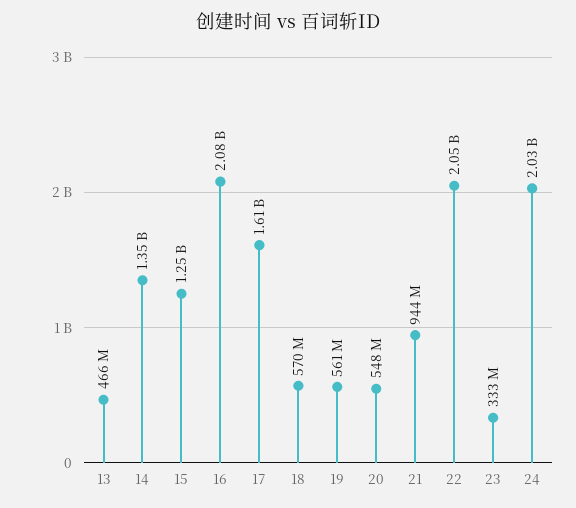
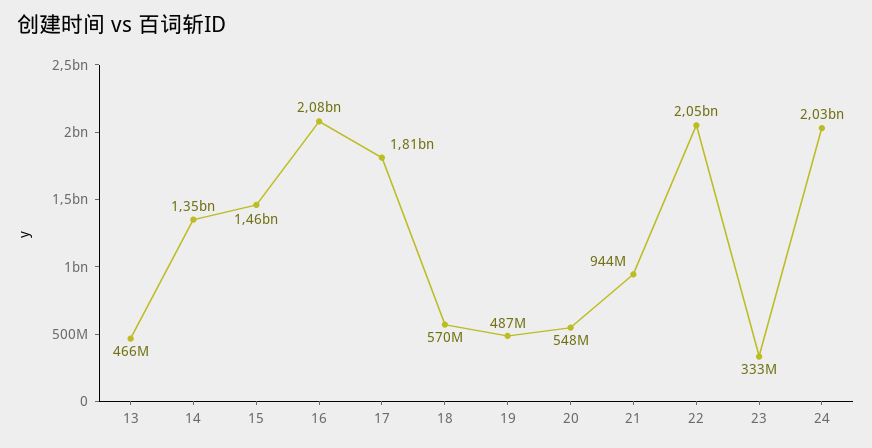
15: 1250000000 -> 1460000000
17: 1610000000 -> 1810000000
19: 561000000 -> 487000000

